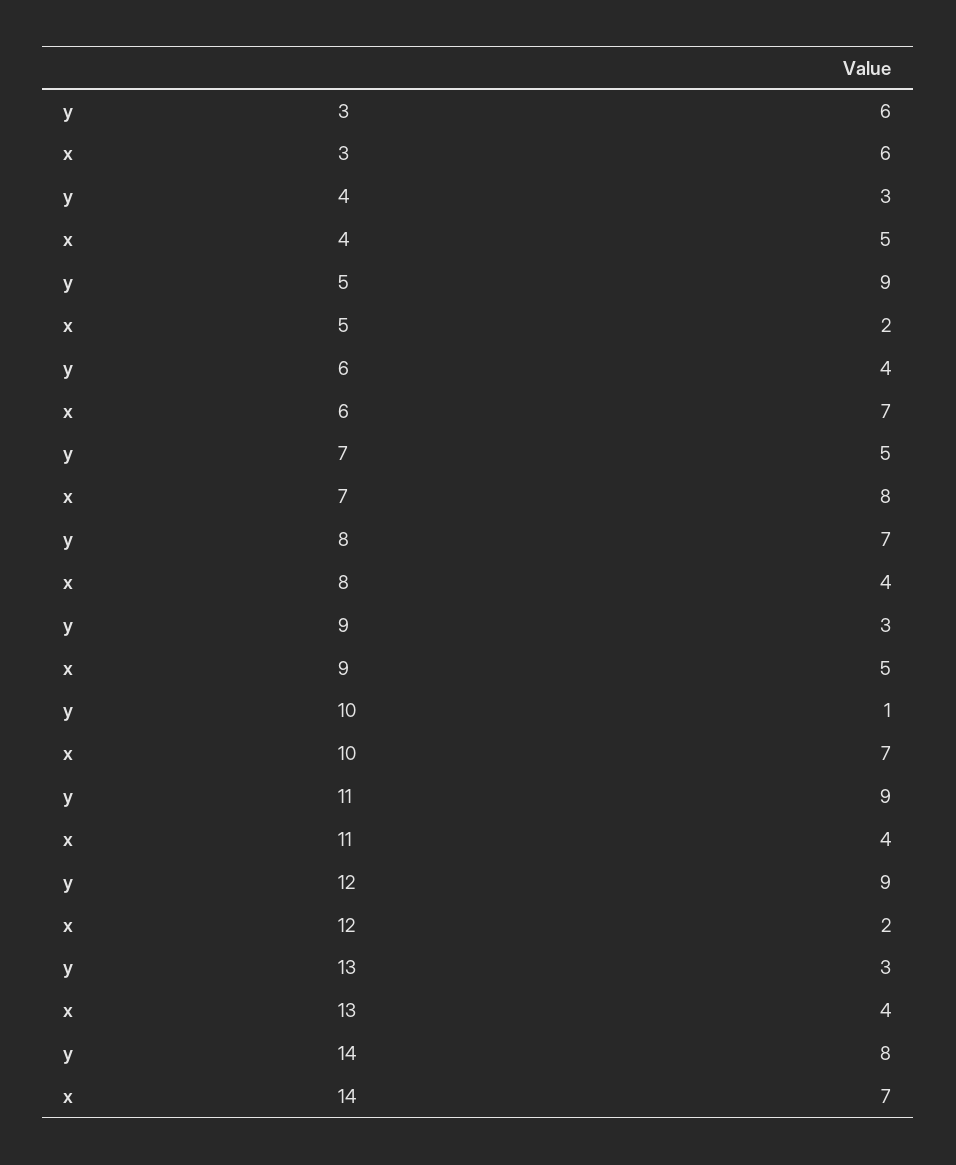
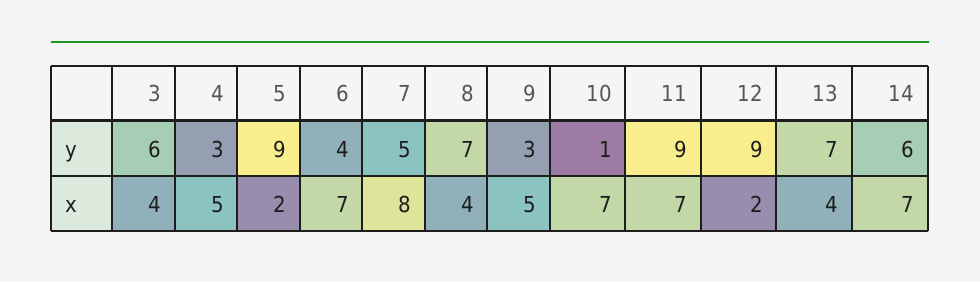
x, 3: 6 -> 4
x, 11: 4 -> 7
y, 13: 3 -> 7
y, 14: 8 -> 6

